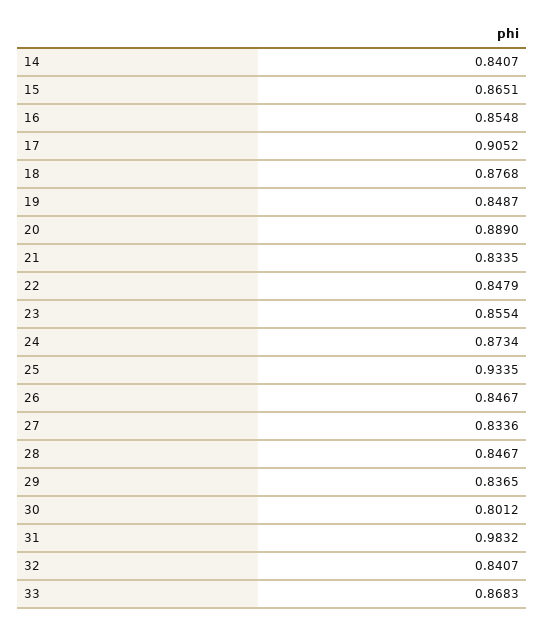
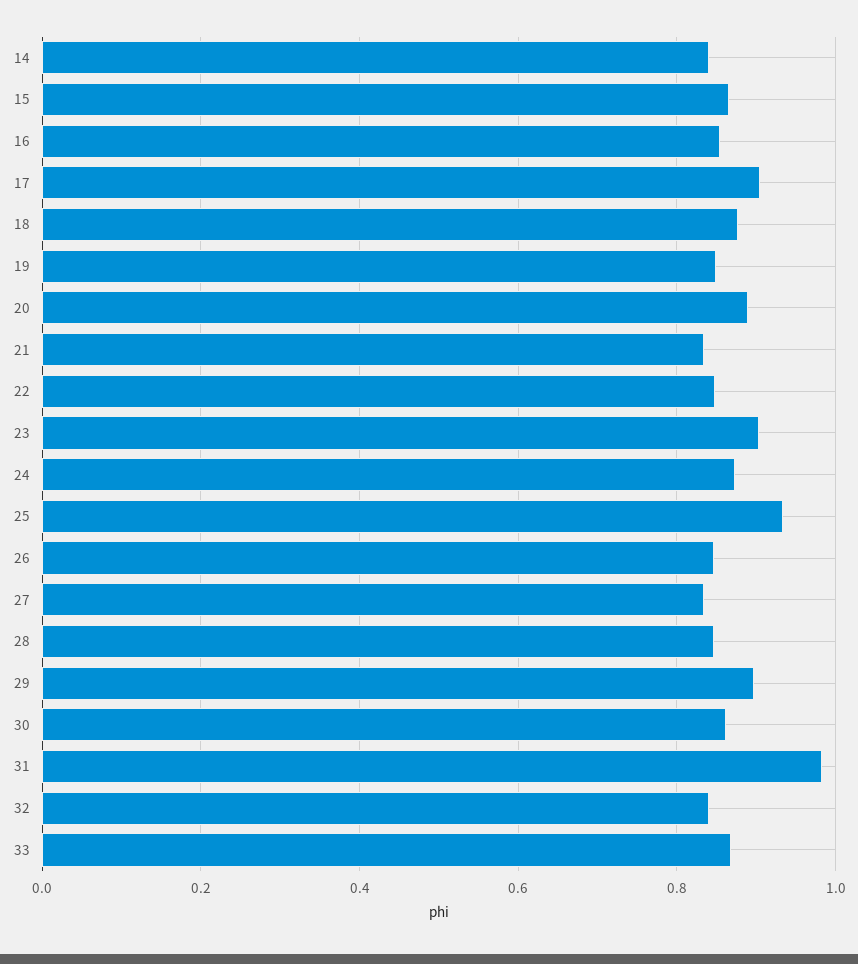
23: 0.8554 -> 0.9
29: 0.8365 -> 0.9
30: 0.8012 -> 0.86

